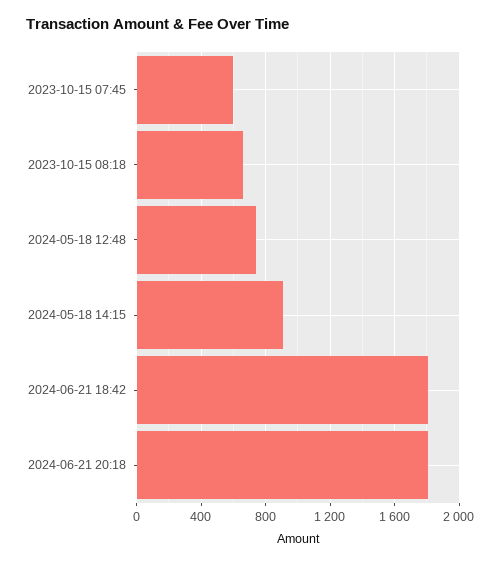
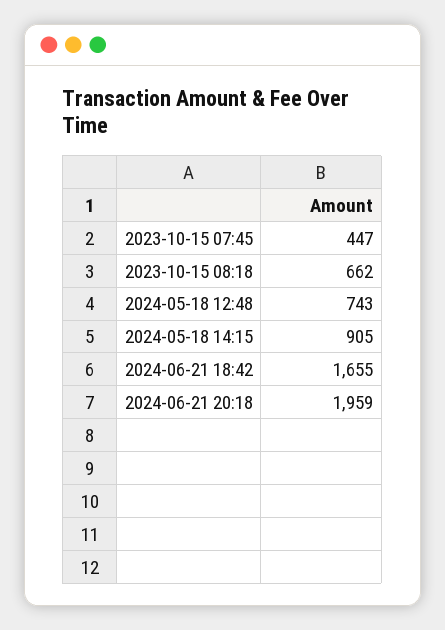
2023-10-15 07:45: 600 -> 447
2024-06-21 18:42: 1800 -> 1655
2024-06-21 20:18: 1800 -> 1959

